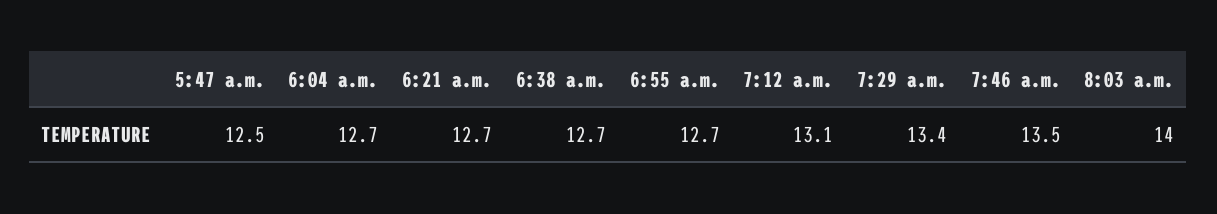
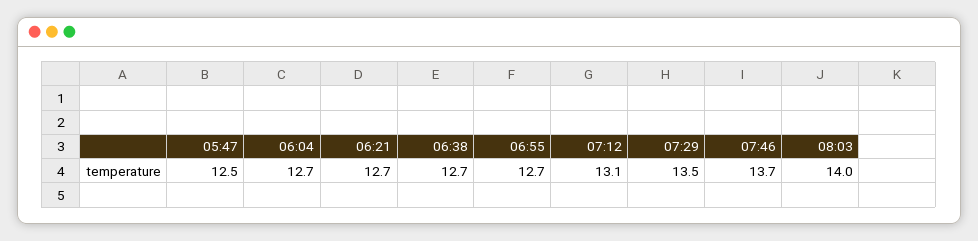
7:29 a.m.: 13.4 -> 13.5
7:46 a.m.: 13.5 -> 13.7

